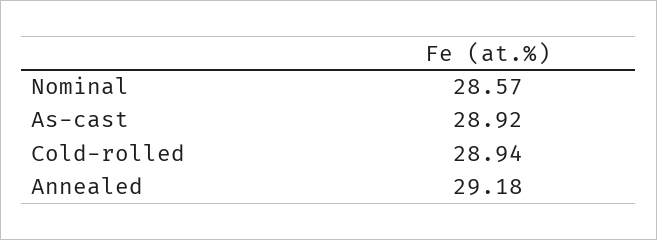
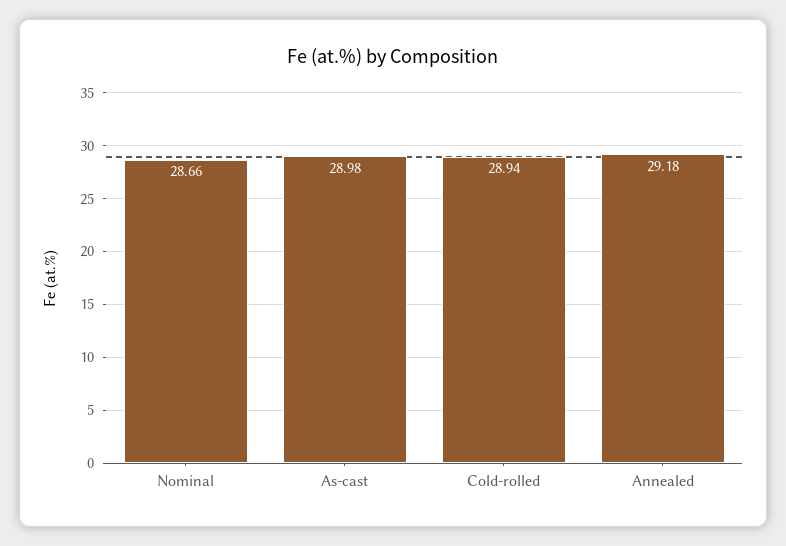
Nominal: 28.57 -> 28.66
As-cast: 28.92 -> 28.98

